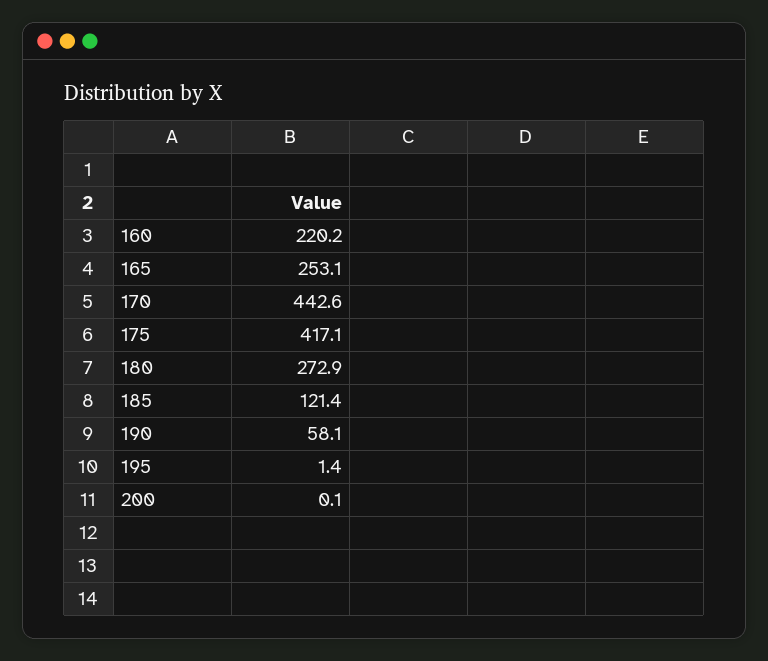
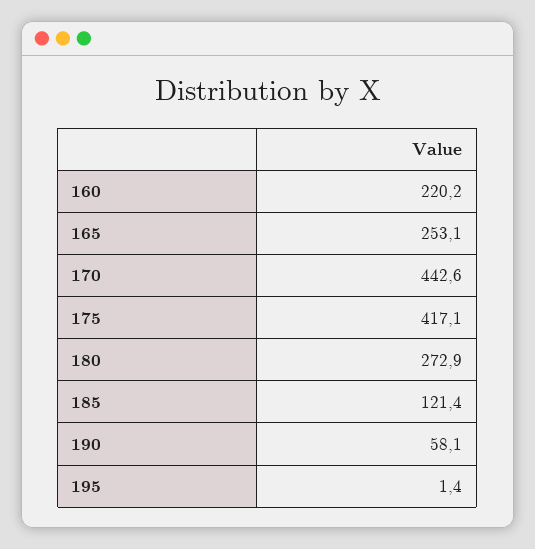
200: 0.1 -> none

